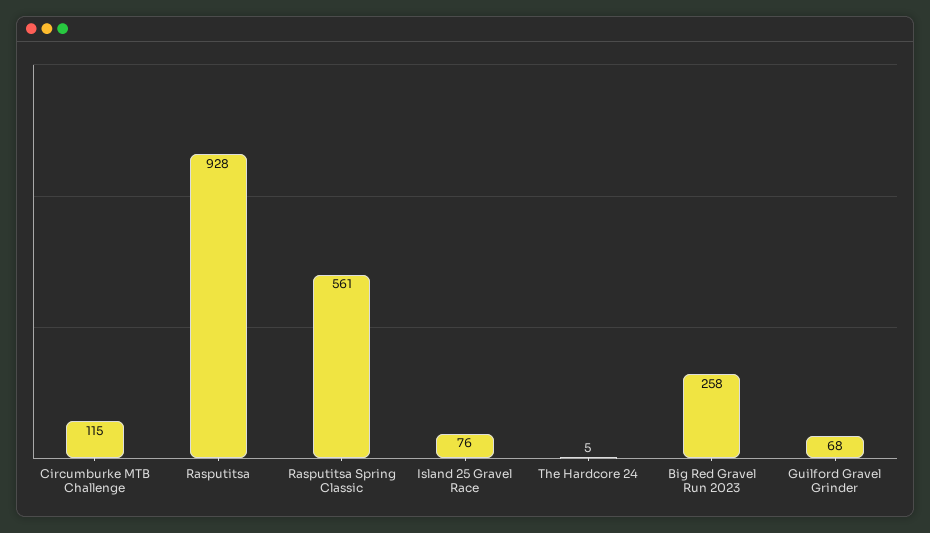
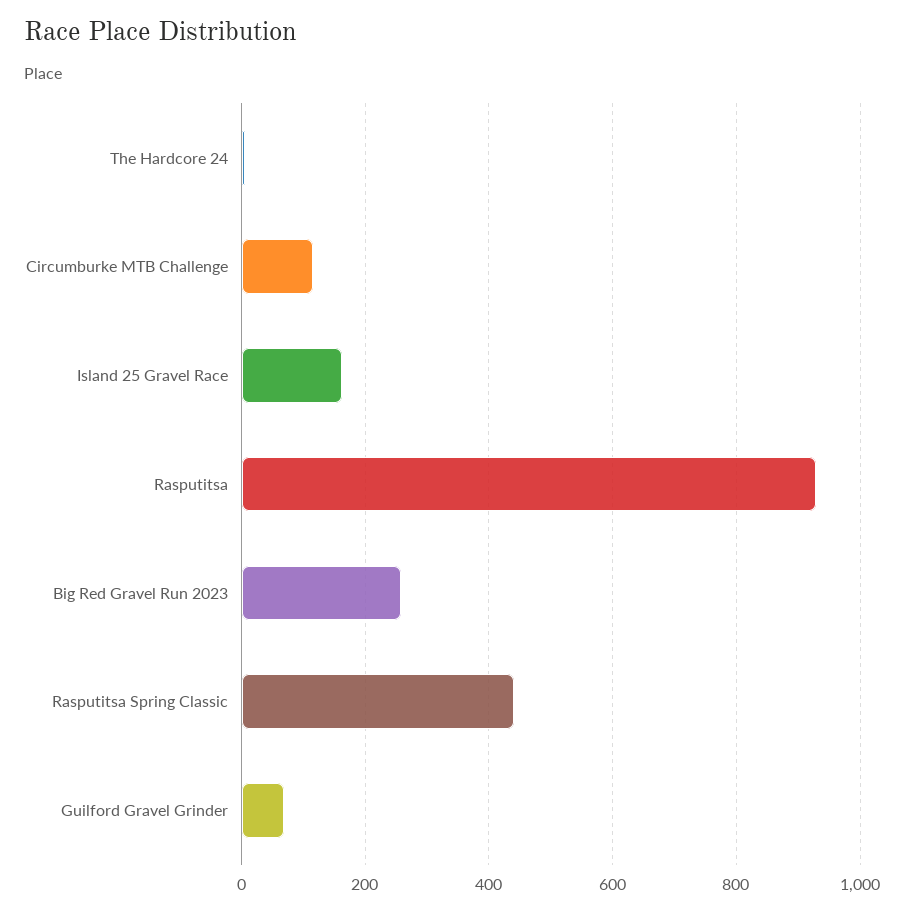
Rasputitsa Spring Classic: 561 -> 440
Island 25 Gravel Race: 76 -> 160

